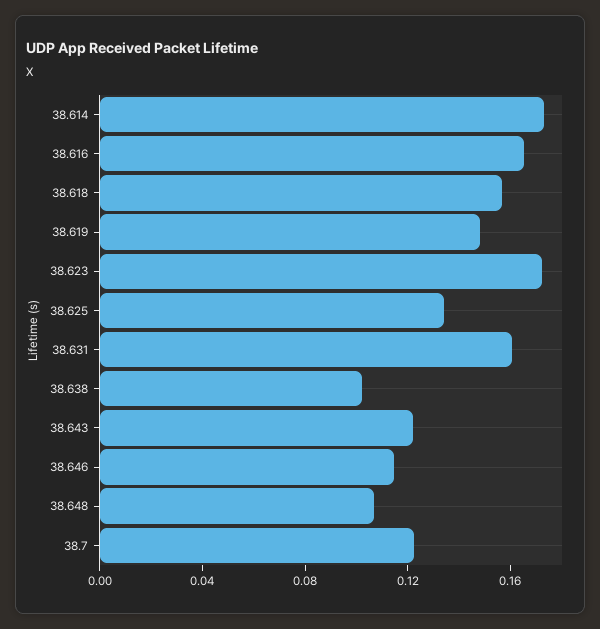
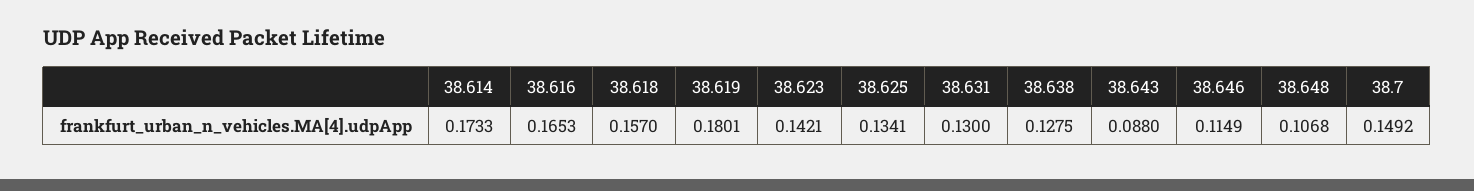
38.619: 0.15 -> 0.1801
38.623: 0.17 -> 0.1421
38.631: 0.16 -> 0.13
38.638: 0.1 -> 0.1275
38.643: 0.12 -> 0.088
38.7: 0.12 -> 0.1492

